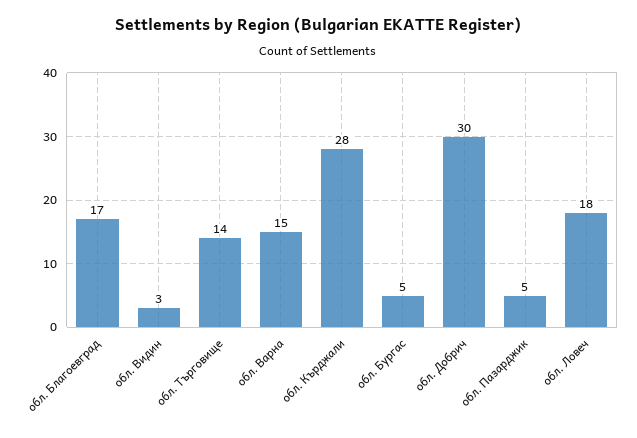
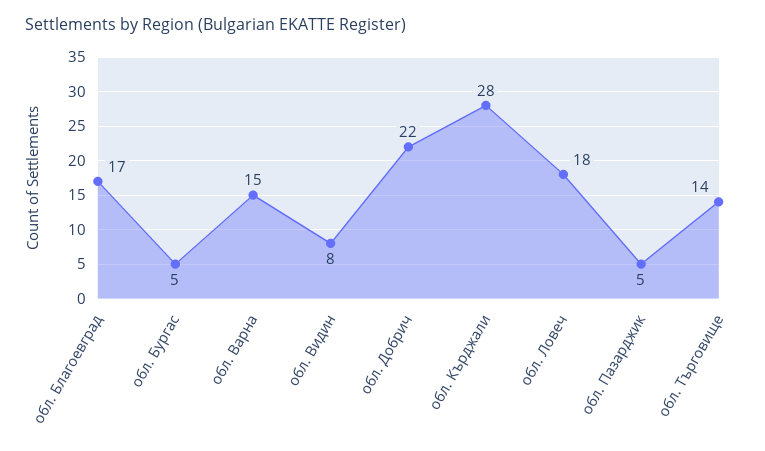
обл. Видин: 3 -> 8
обл. Добрич: 30 -> 22

